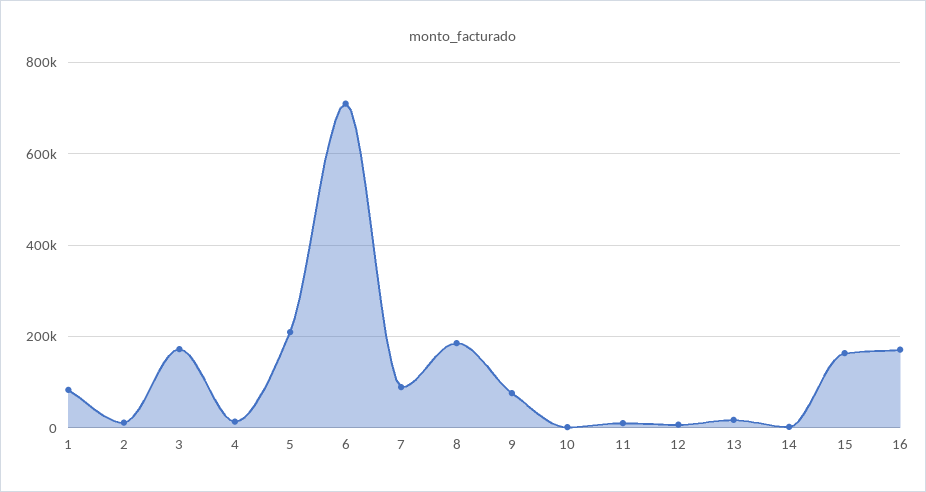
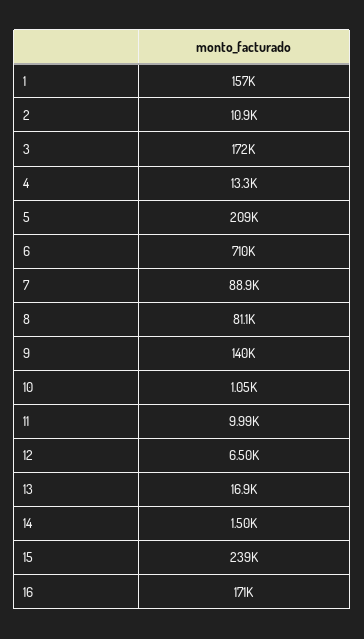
1: 80000 -> 157000
8: 180000 -> 81100
9: 80000 -> 140000
15: 160000 -> 239000

